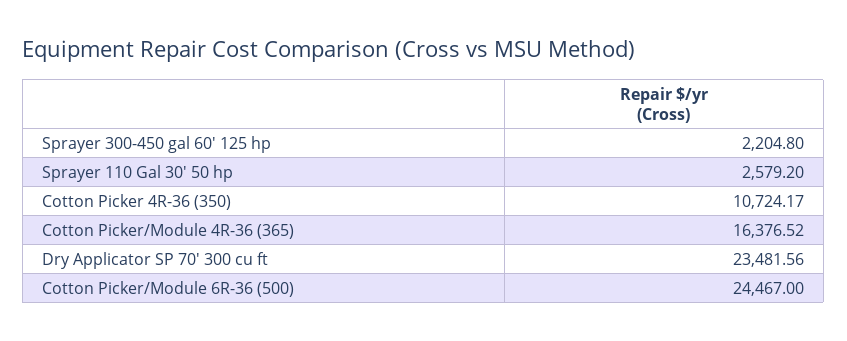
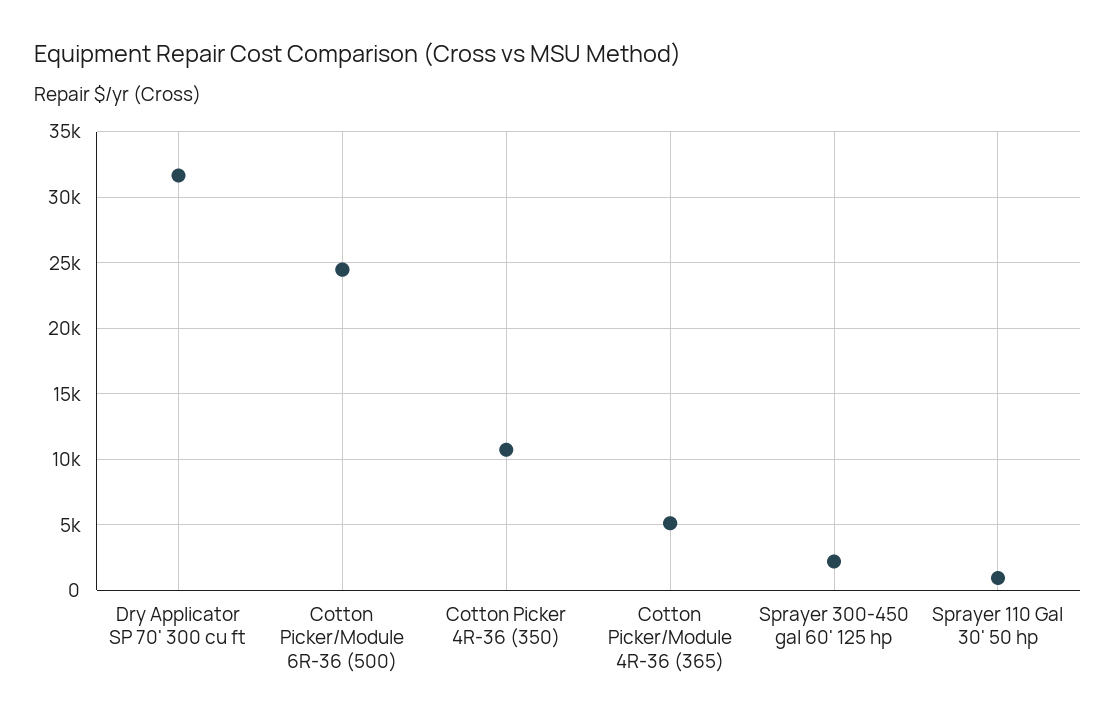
Sprayer 110 Gal 30' 50 hp: 2579.2 -> 1000
Cotton Picker/Module 4R-36 (365): 16376.52 -> 5000
Dry Applicator SP 70' 300 cu ft: 23481.56 -> 31500

